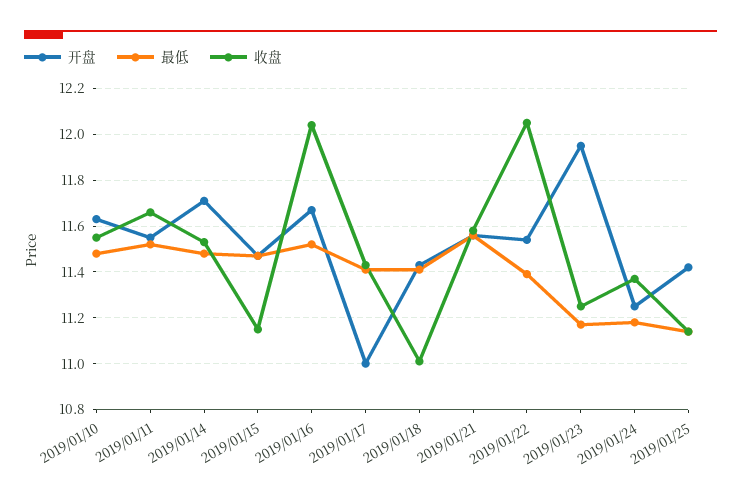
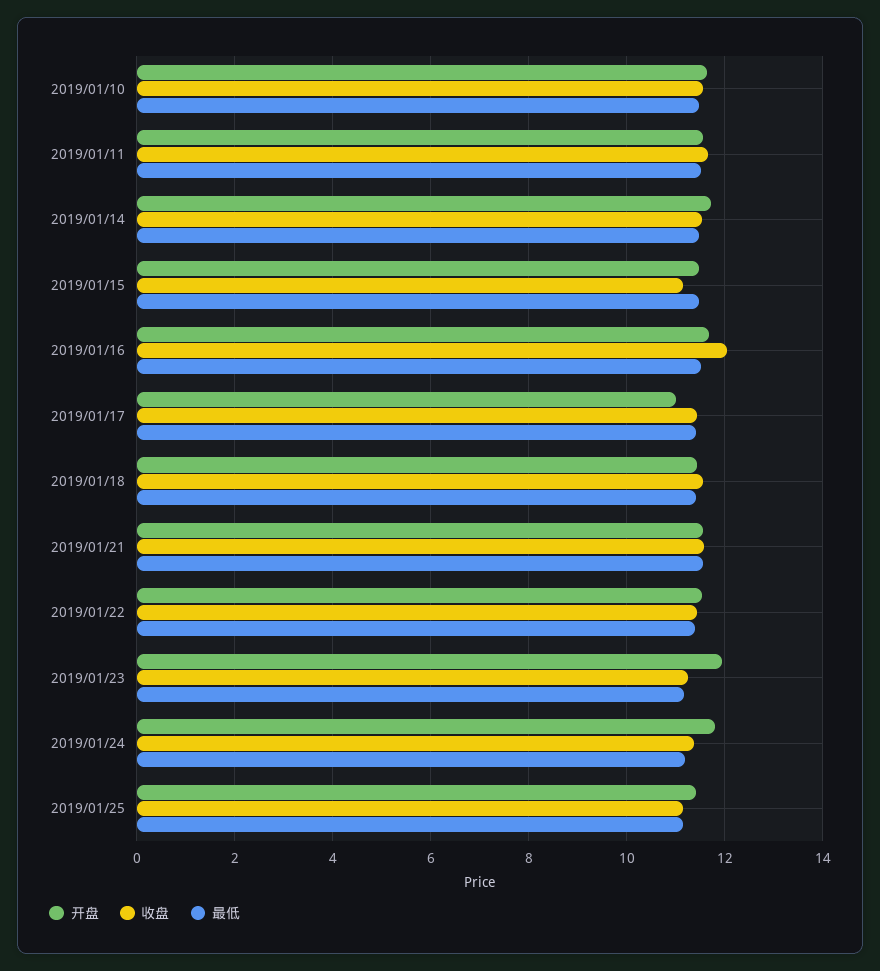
收盘, 2019/01/18: 11 -> 11.6
收盘, 2019/01/22: 12.05 -> 11.4
开盘, 2019/01/24: 11.25 -> 11.8

